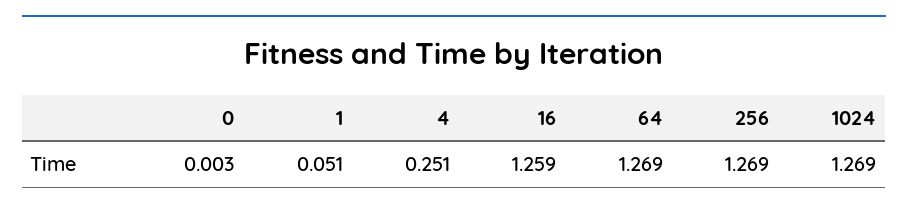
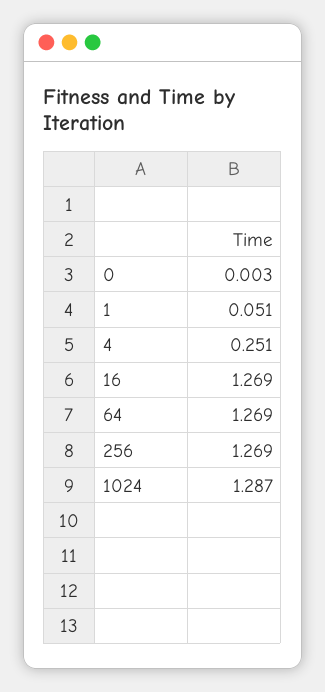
16: 1.259 -> 1.269
1024: 1.269 -> 1.287

